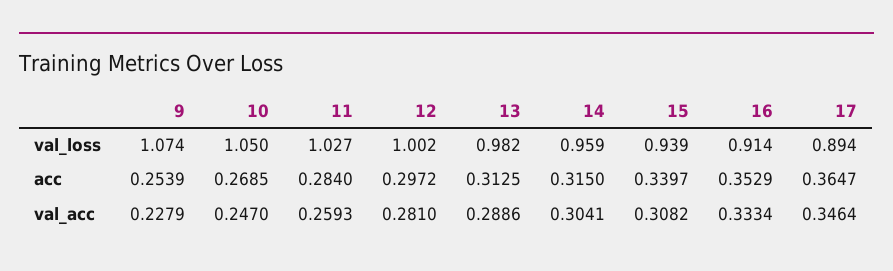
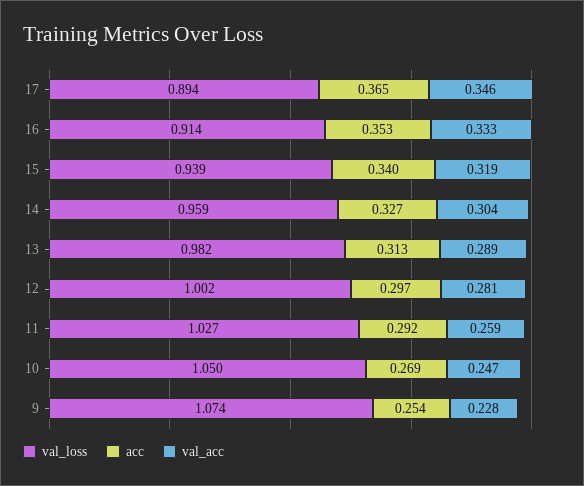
acc, 11: 0.284 -> 0.292
acc, 14: 0.315 -> 0.327
val_acc, 15: 0.3082 -> 0.319

